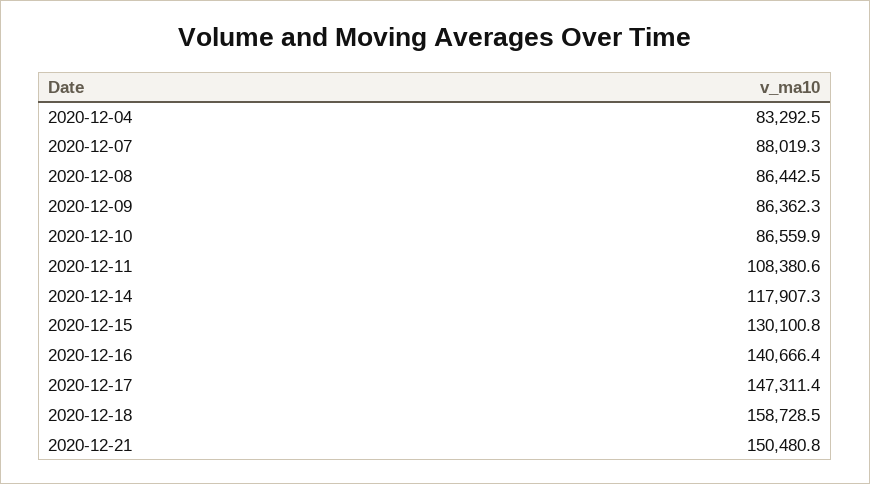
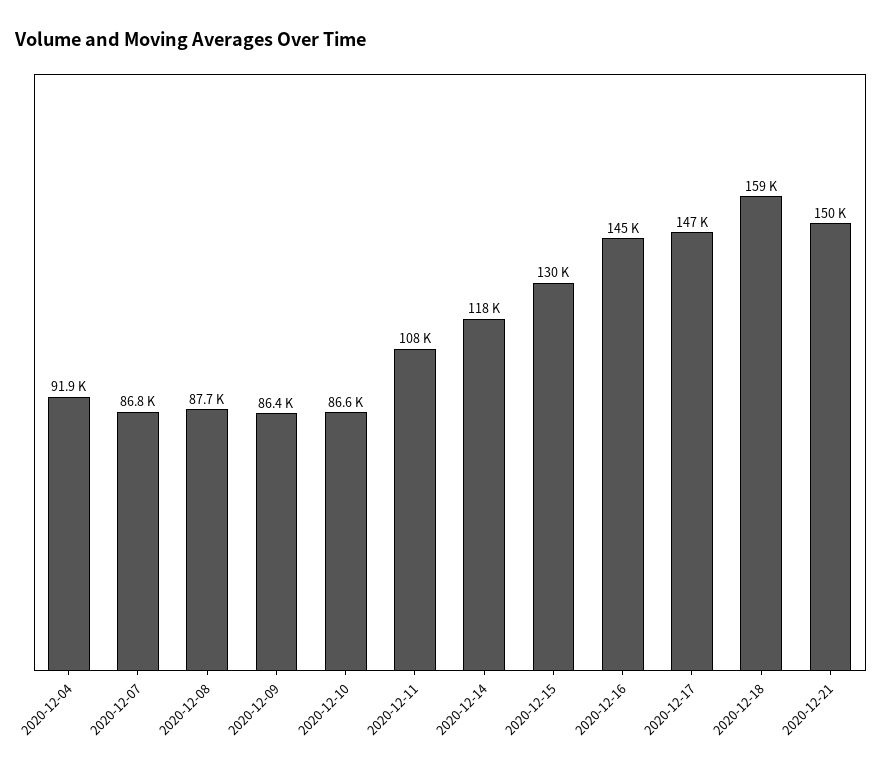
2020-12-04: 83292.5 -> 91900
2020-12-07: 88019.3 -> 86800
2020-12-08: 86442.5 -> 87700
2020-12-16: 140666.4 -> 145000

